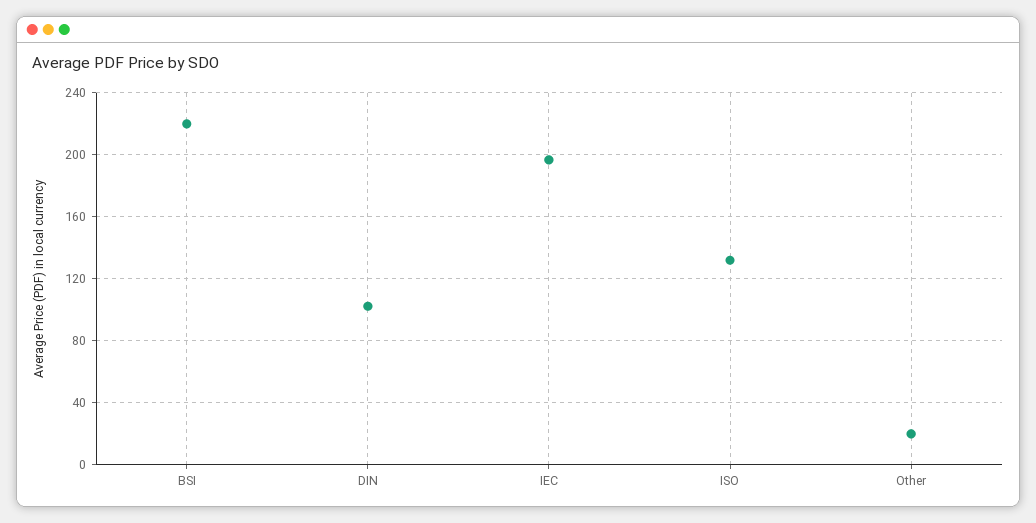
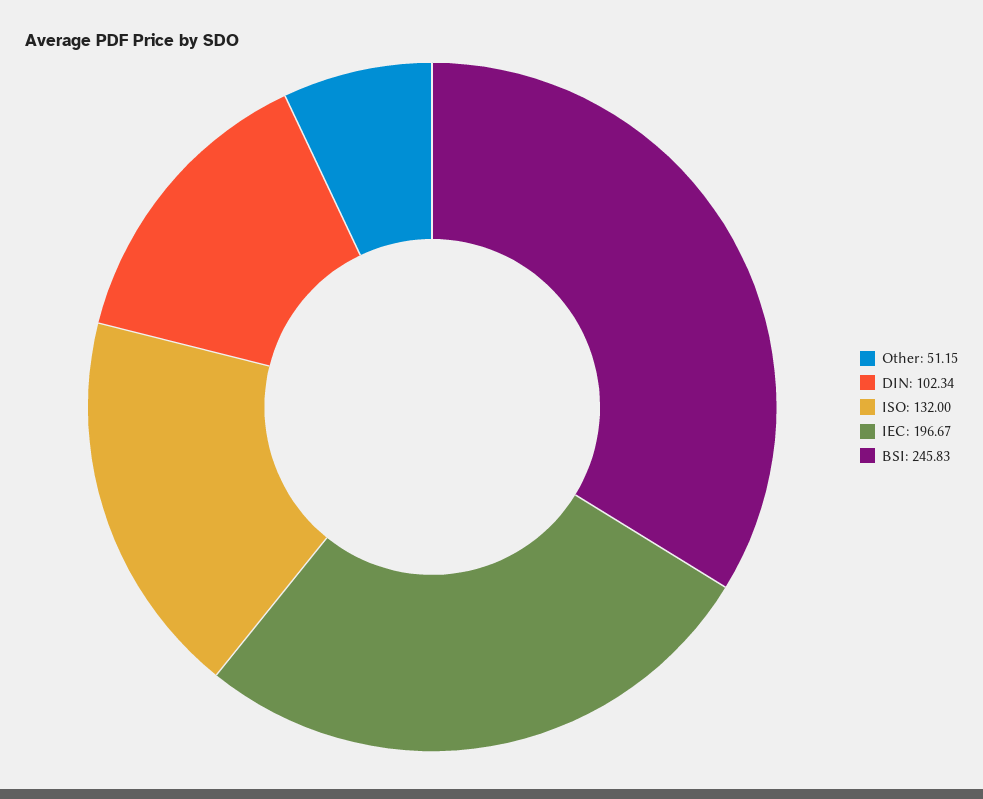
BSI: 220 -> 245.83
Other: 20 -> 51.15

